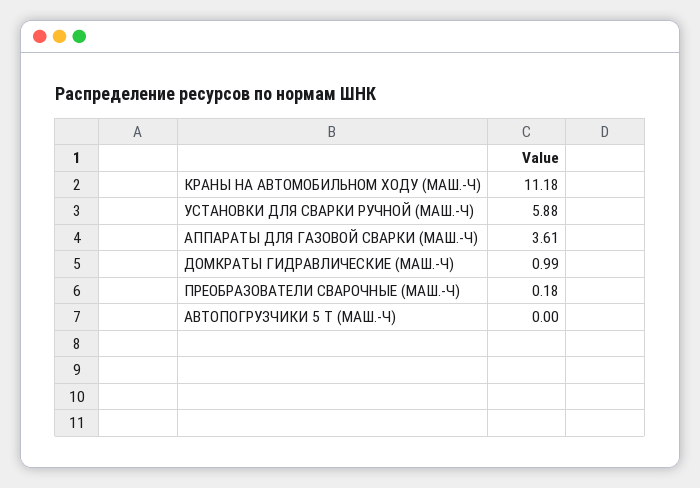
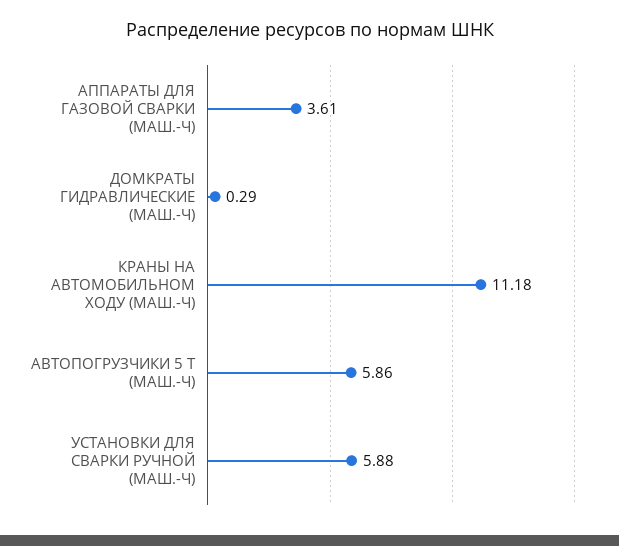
ДОМКРАТЫ ГИДРАВЛИЧЕСКИЕ (МАШ.-Ч): 0.99 -> 0.29
ПРЕОБРАЗОВАТЕЛИ СВАРОЧНЫЕ (МАШ.-Ч): 0.18 -> none
АВТОПОГРУЗЧИКИ 5 Т (МАШ.-Ч): 0 -> 5.86

